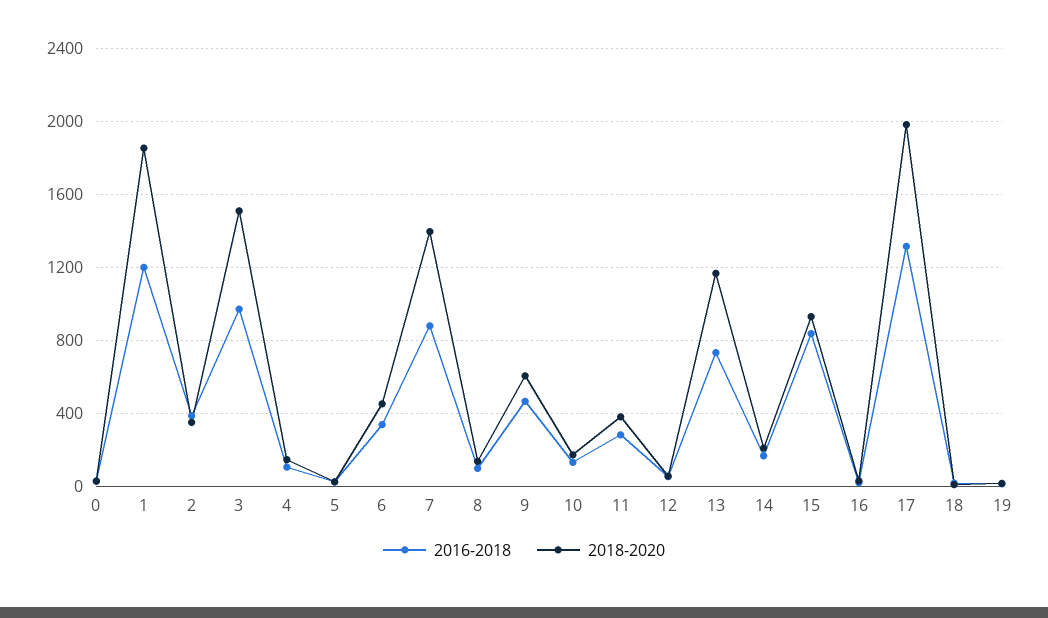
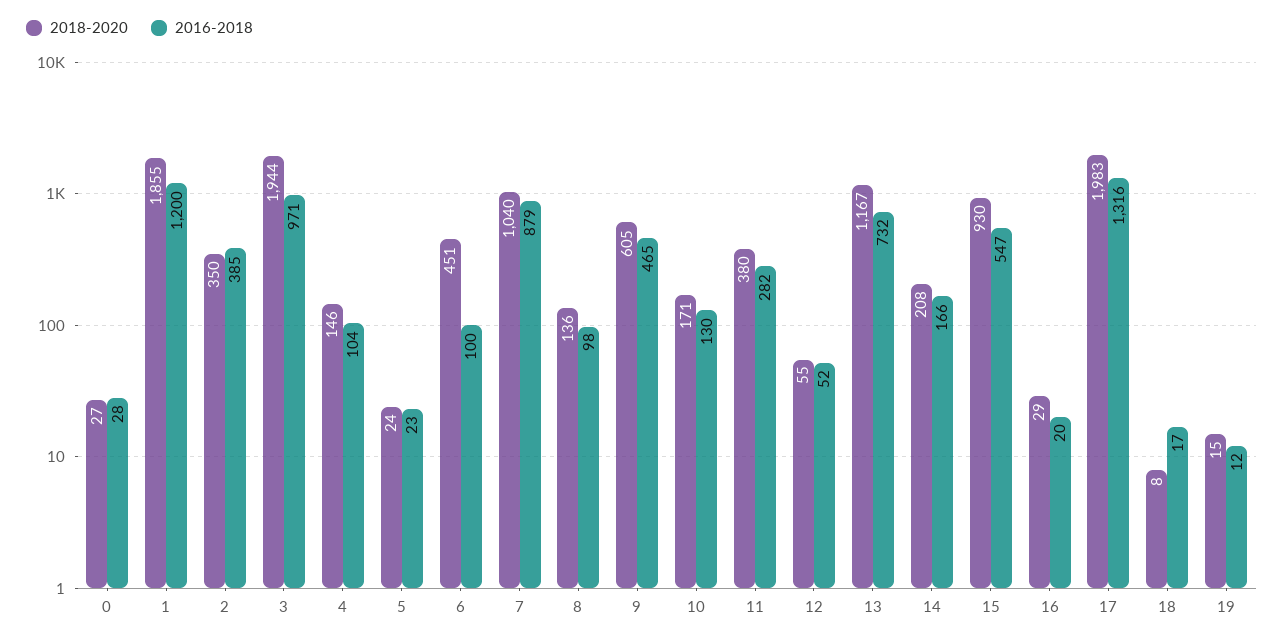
2018-2020, 3: 1500 -> 1944
2016-2018, 6: 350 -> 100
2018-2020, 7: 1400 -> 1040
2016-2018, 15: 850 -> 547

